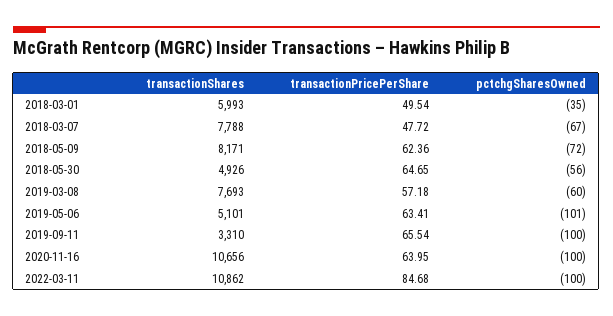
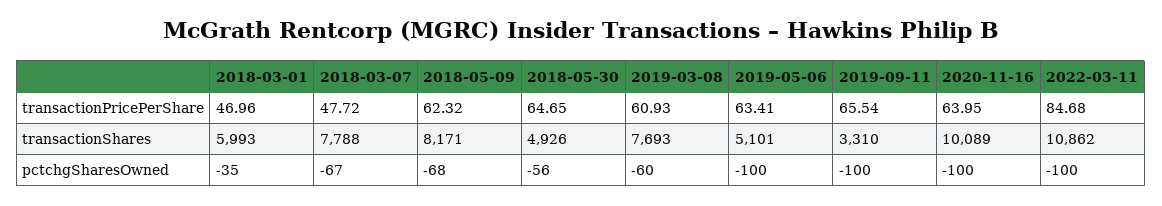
transactionPricePerShare, 2018-03-01: 49.54 -> 46.96
transactionPricePerShare, 2018-05-09: 62.36 -> 62.32
pctchgSharesOwned, 2018-05-09: -72 -> -68
transactionPricePerShare, 2019-03-08: 57.18 -> 60.93
pctchgSharesOwned, 2019-05-06: -101 -> -100
transactionShares, 2020-11-16: 10656 -> 10089

